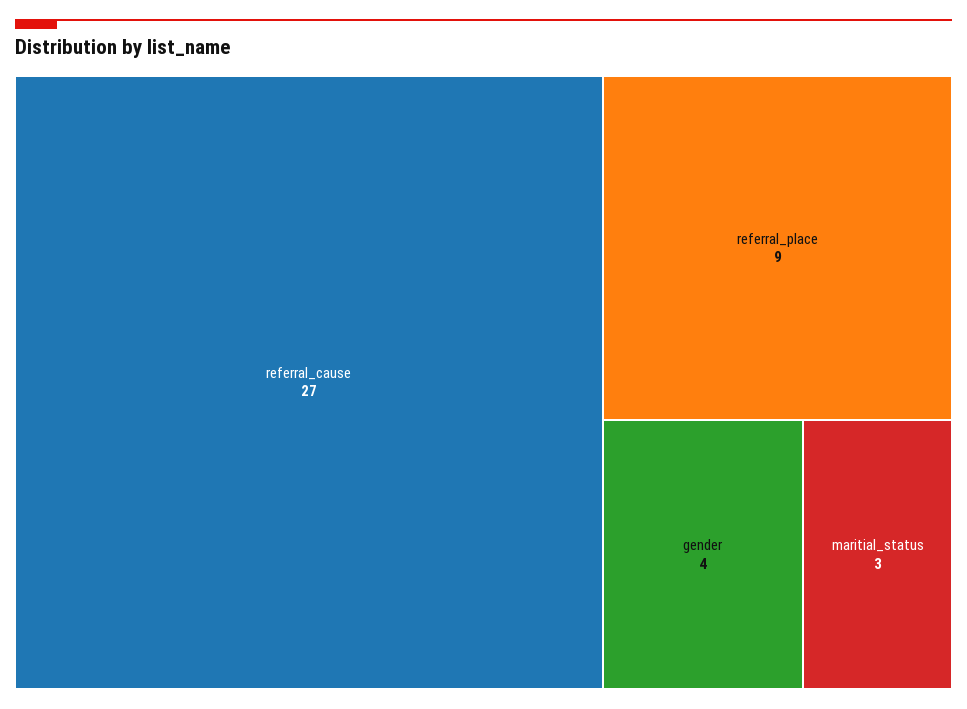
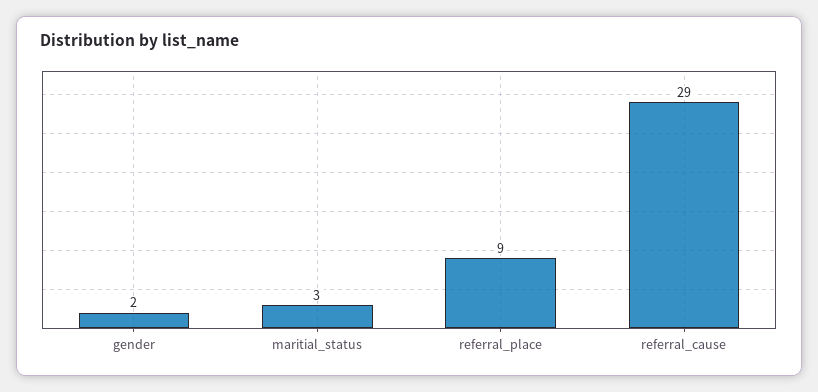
referral_cause: 27 -> 29
gender: 4 -> 2

